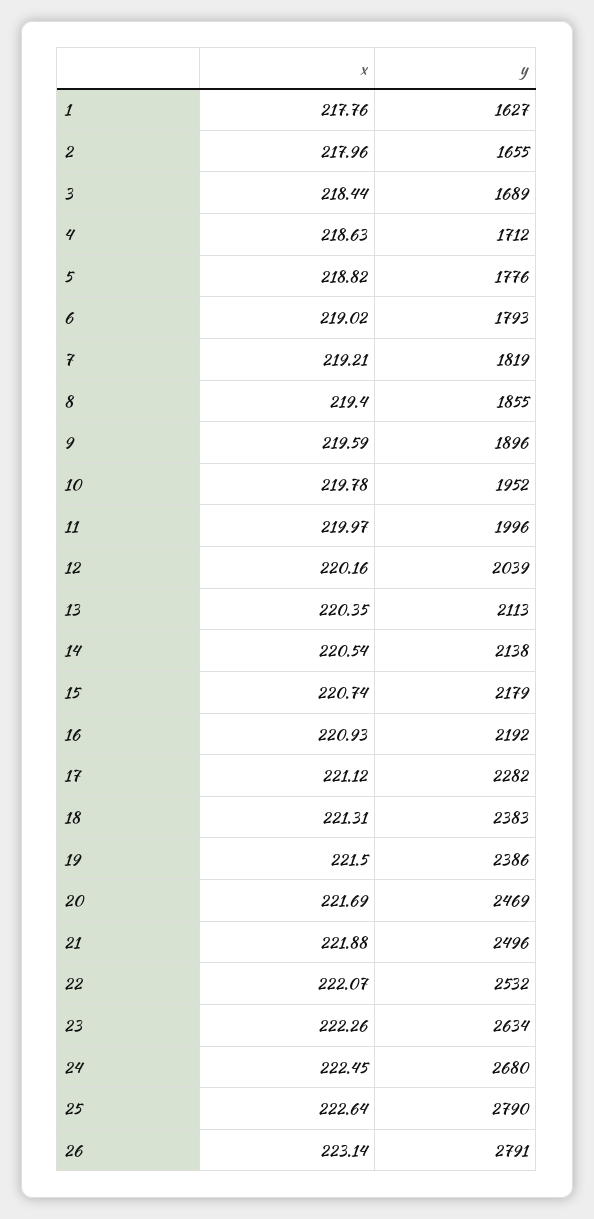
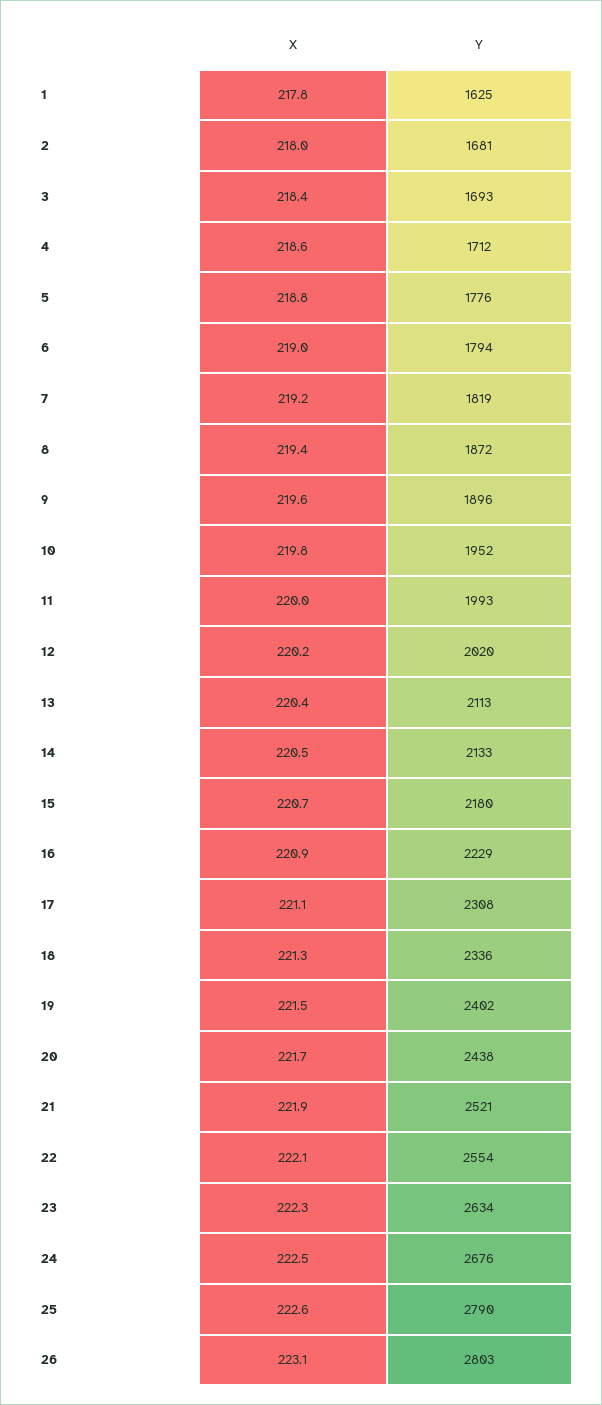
y, 1: 1627 -> 1625
y, 2: 1655 -> 1681
y, 3: 1689 -> 1693
y, 6: 1793 -> 1794
y, 8: 1855 -> 1872
y, 11: 1996 -> 1993
y, 12: 2039 -> 2020
y, 14: 2138 -> 2133
y, 15: 2179 -> 2180
y, 16: 2192 -> 2229
y, 17: 2282 -> 2308
y, 18: 2383 -> 2336
y, 19: 2386 -> 2402
y, 20: 2469 -> 2438
y, 21: 2496 -> 2521
y, 22: 2532 -> 2554
y, 24: 2680 -> 2676
y, 26: 2791 -> 2803

